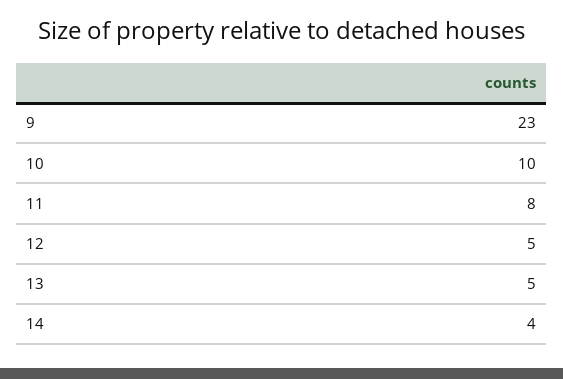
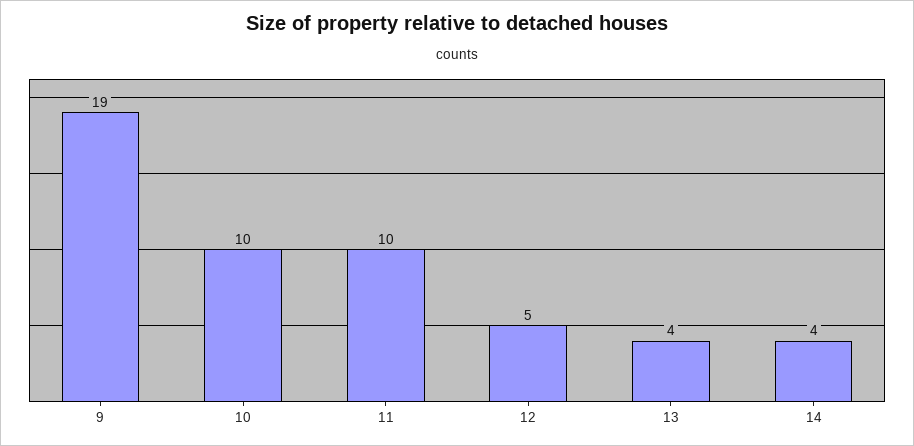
9: 23 -> 19
11: 8 -> 10
13: 5 -> 4

